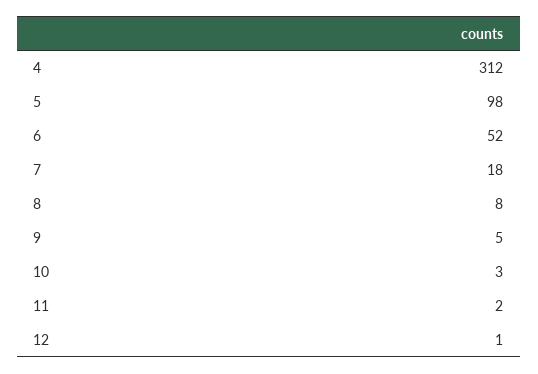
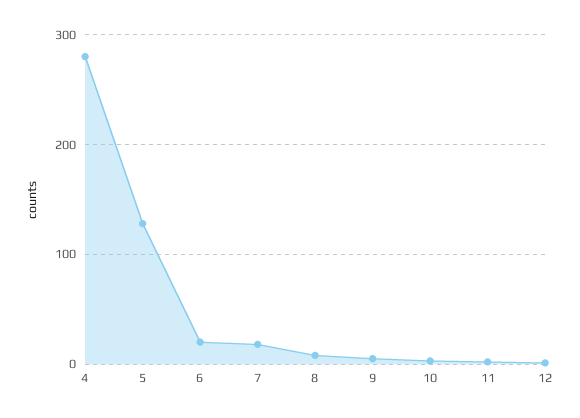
4: 312 -> 280
5: 98 -> 130
6: 52 -> 20

